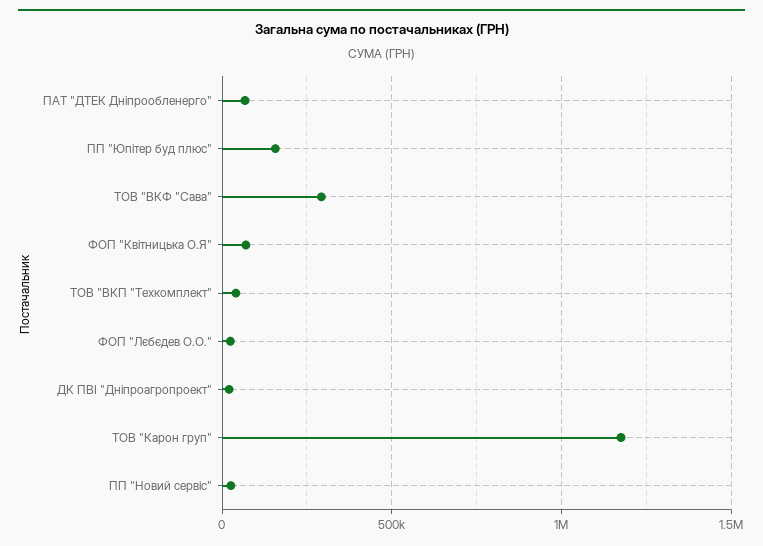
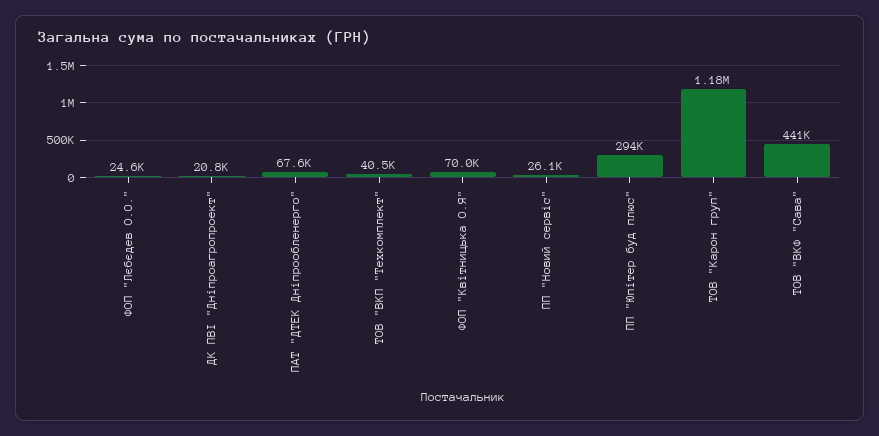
ПП "Юпітер буд плюс": 150000 -> 294000
ТОВ "ВКФ "Сава": 300000 -> 441000

